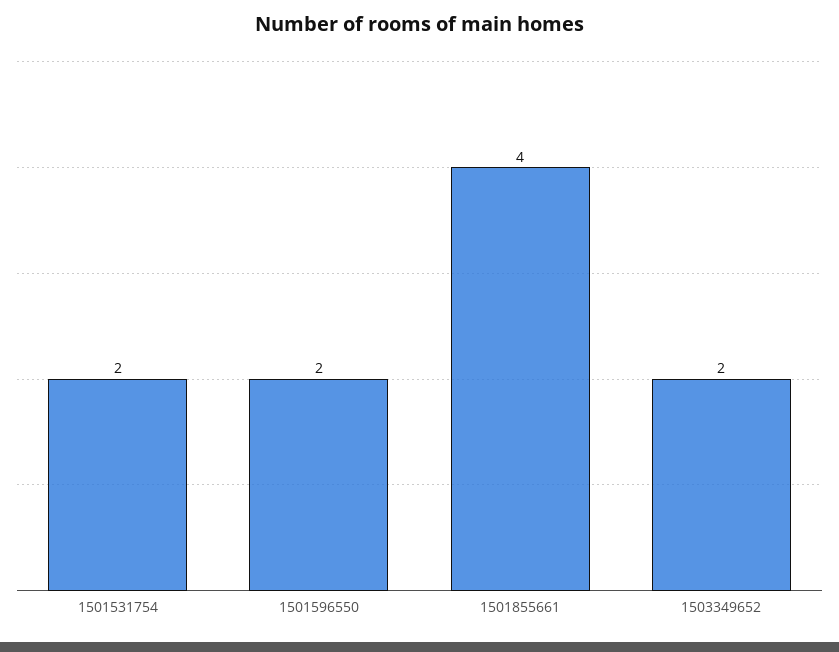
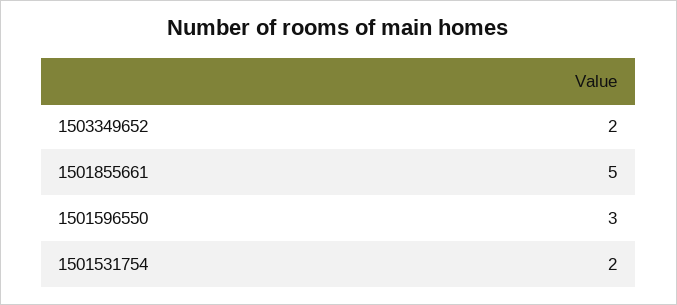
1501596550: 2 -> 3
1501855661: 4 -> 5

